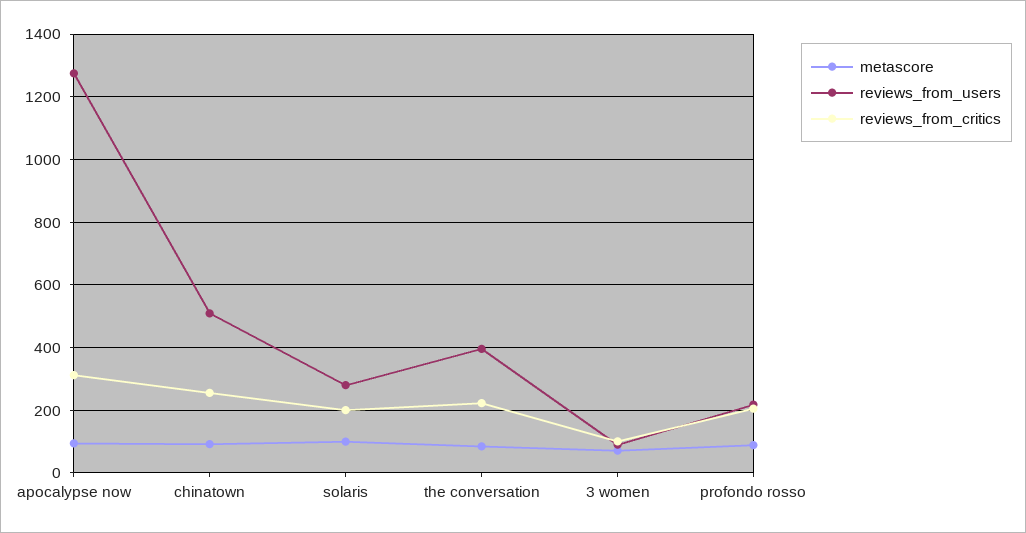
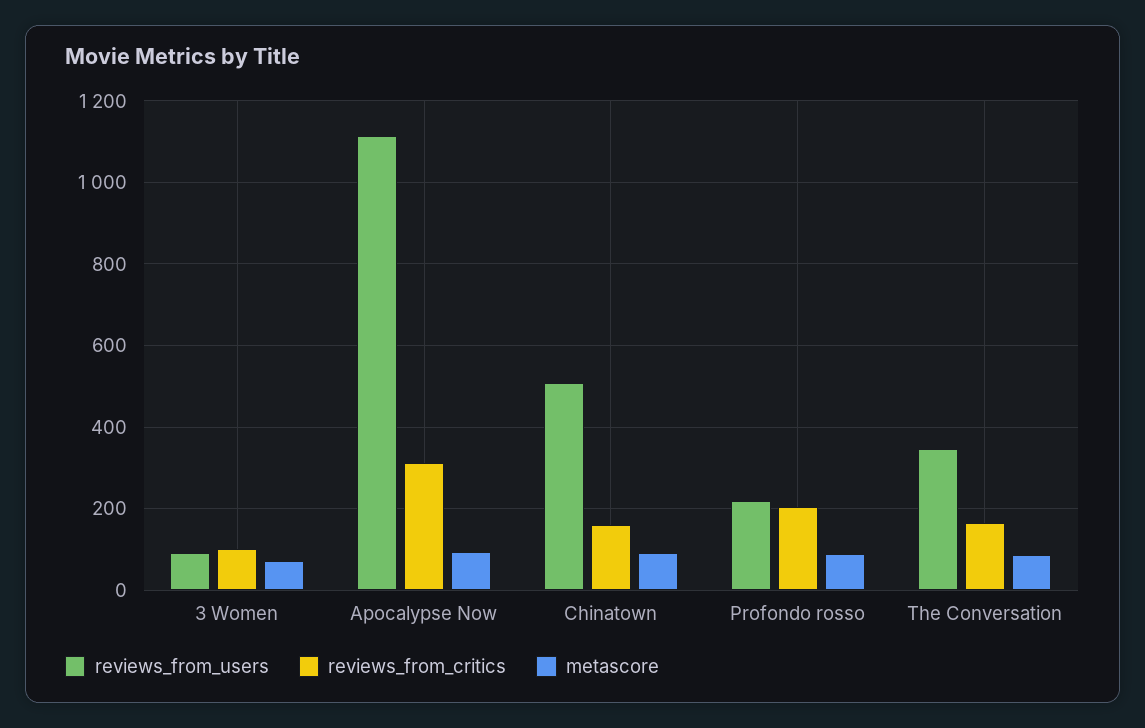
reviews_from_users, apocalypse now: 1280 -> 1120
reviews_from_critics, chinatown: 260 -> 160
metascore, solaris: 100 -> none
reviews_from_users, solaris: 280 -> none
reviews_from_critics, solaris: 200 -> none
reviews_from_users, the conversation: 400 -> 340
reviews_from_critics, the conversation: 220 -> 160

